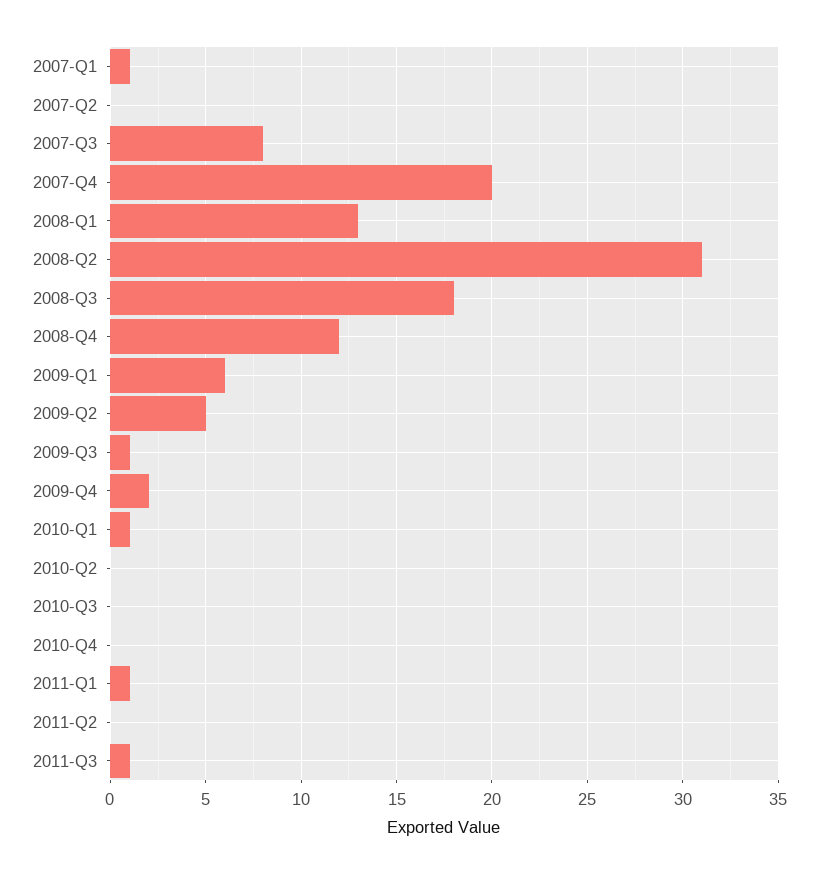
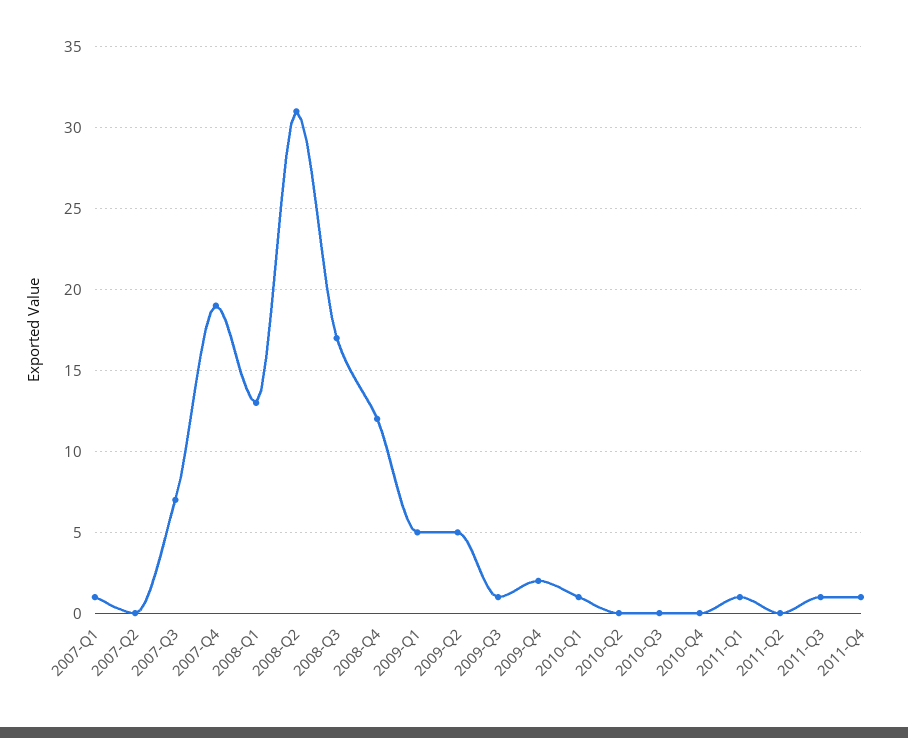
2007-Q3: 8 -> 7
2007-Q4: 20 -> 19
2008-Q3: 18 -> 17
2009-Q1: 6 -> 5
2011-Q4: none -> 1

